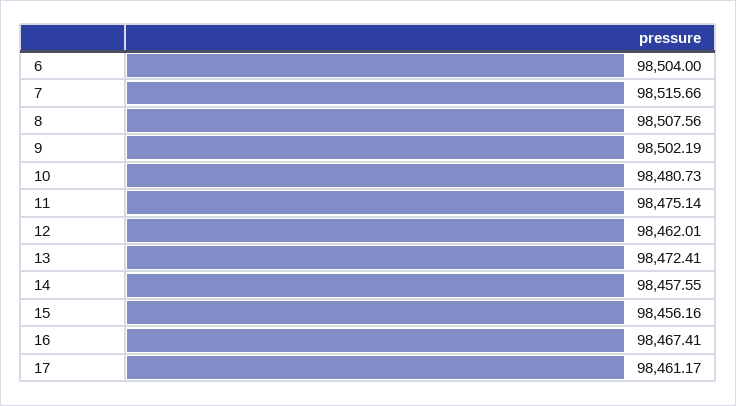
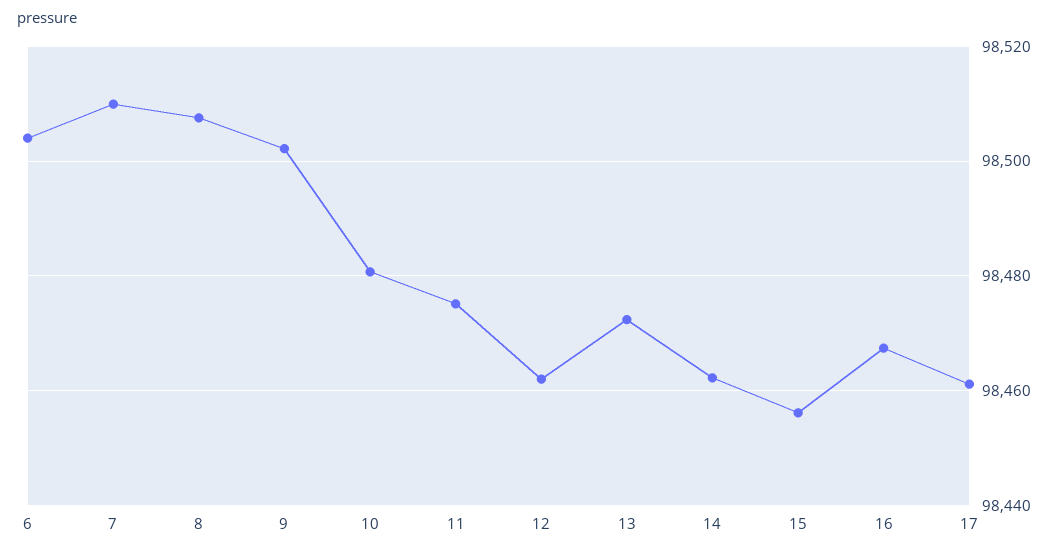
7: 98515.66 -> 98510
14: 98457.55 -> 98462

